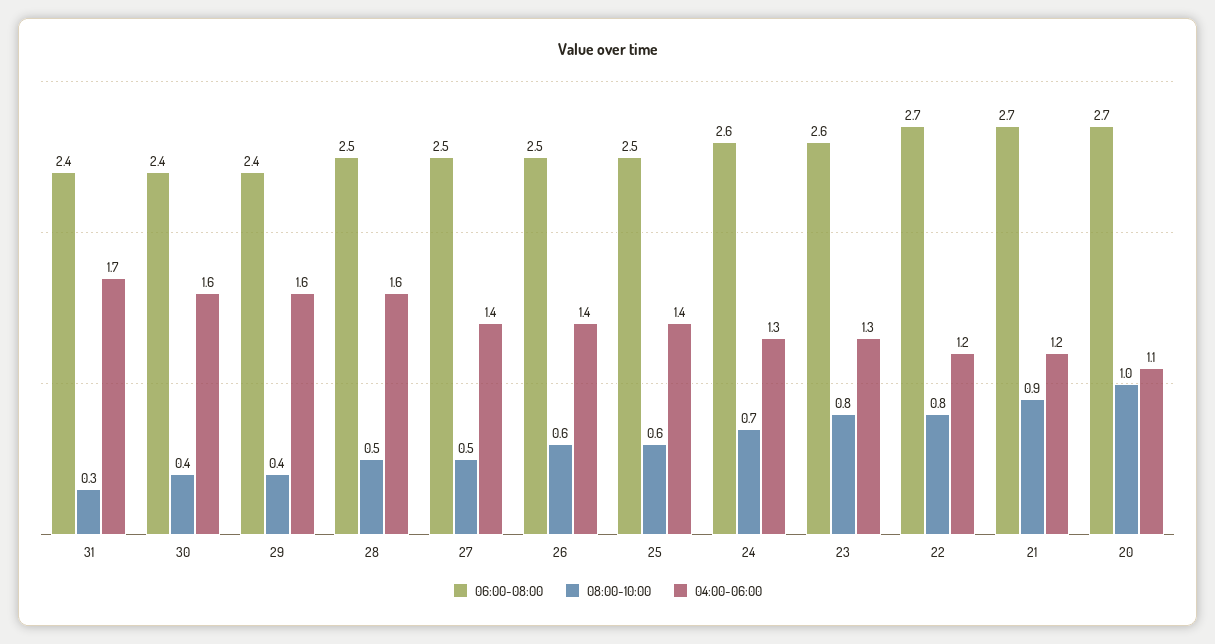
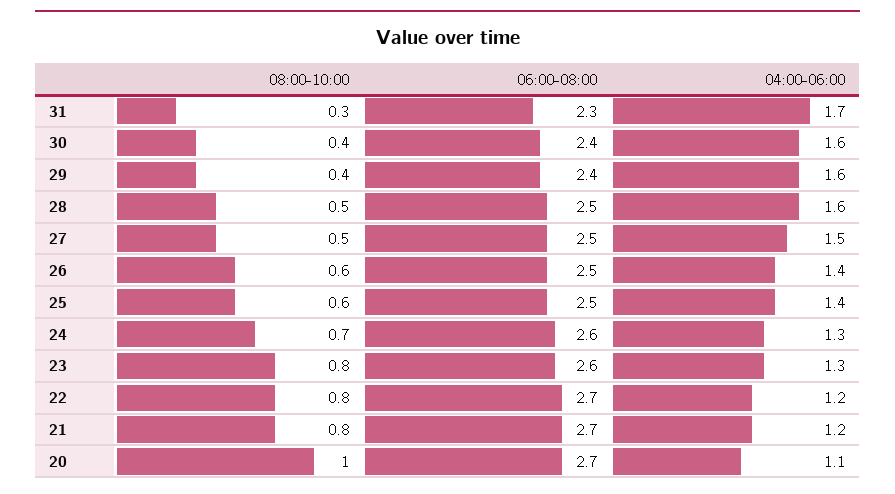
06:00-08:00, 31: 2.4 -> 2.3
04:00-06:00, 27: 1.4 -> 1.5
08:00-10:00, 21: 0.9 -> 0.8

